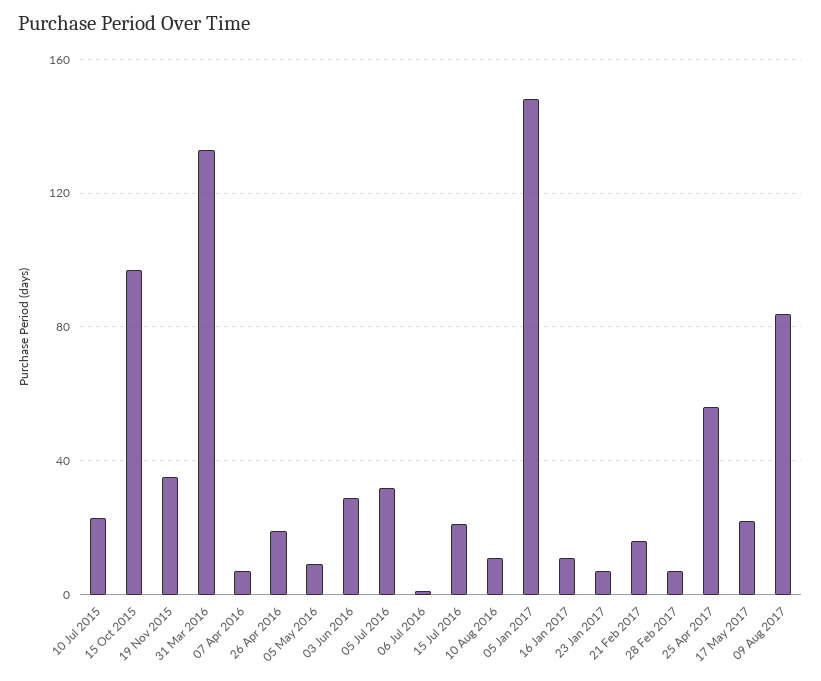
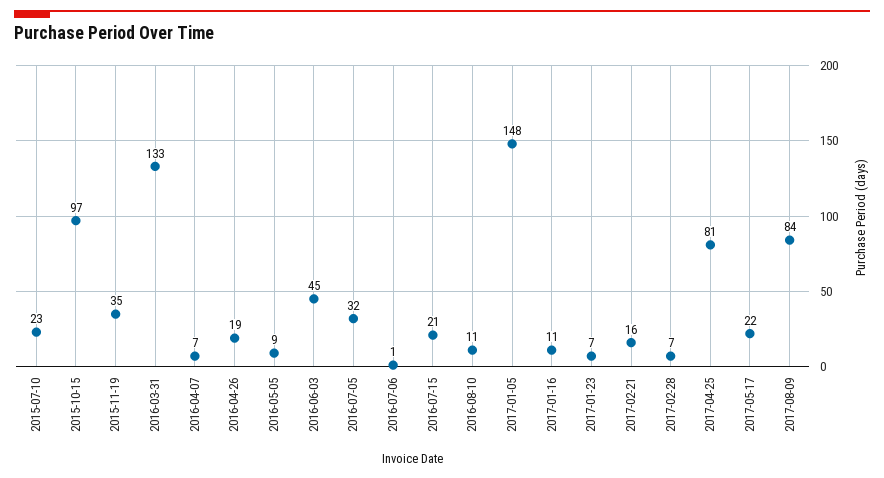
03 Jun 2016: 30 -> 45
25 Apr 2017: 55 -> 81

